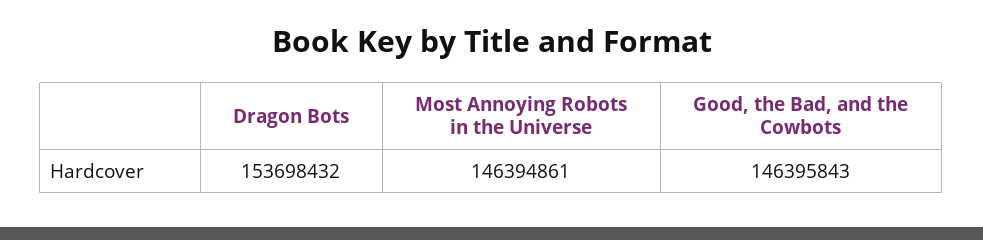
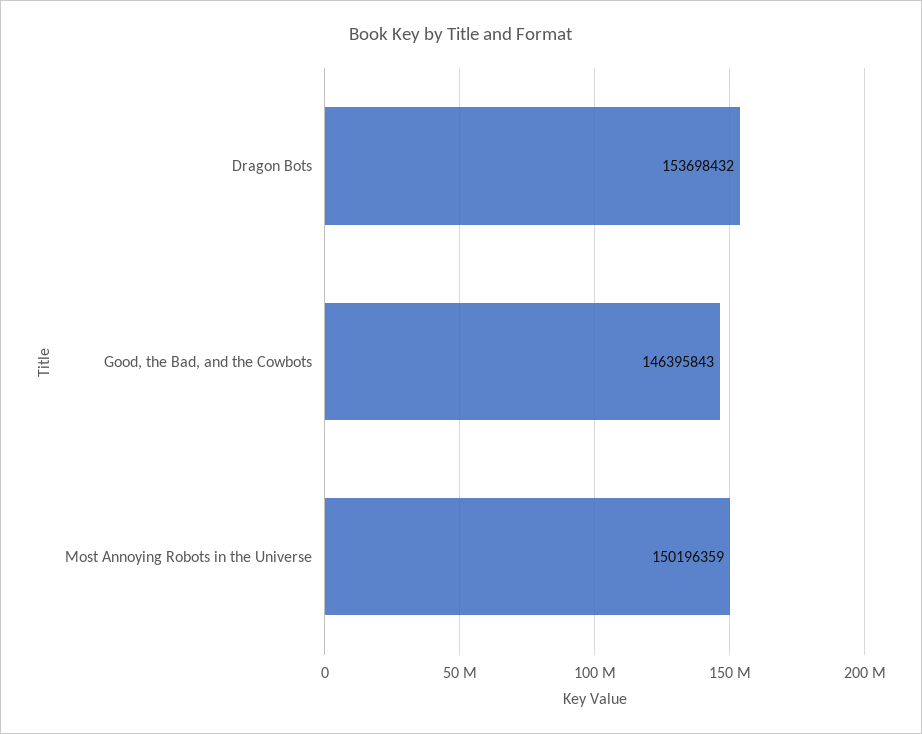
Most Annoying Robots in the Universe: 146394861 -> 150196359

